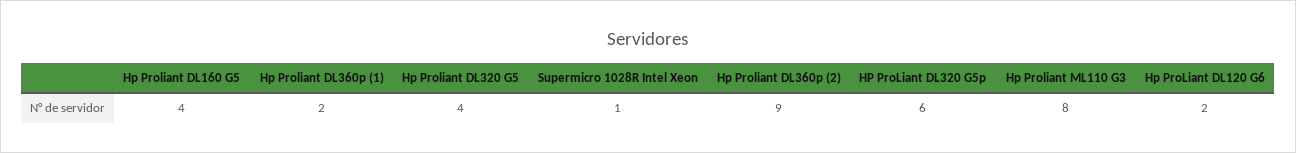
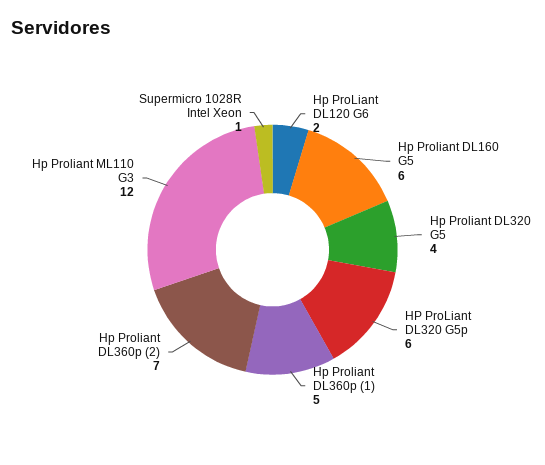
Hp Proliant DL160 G5: 4 -> 6
Hp Proliant DL360p (1): 2 -> 5
Hp Proliant DL360p (2): 9 -> 7
Hp Proliant ML110 G3: 8 -> 12

